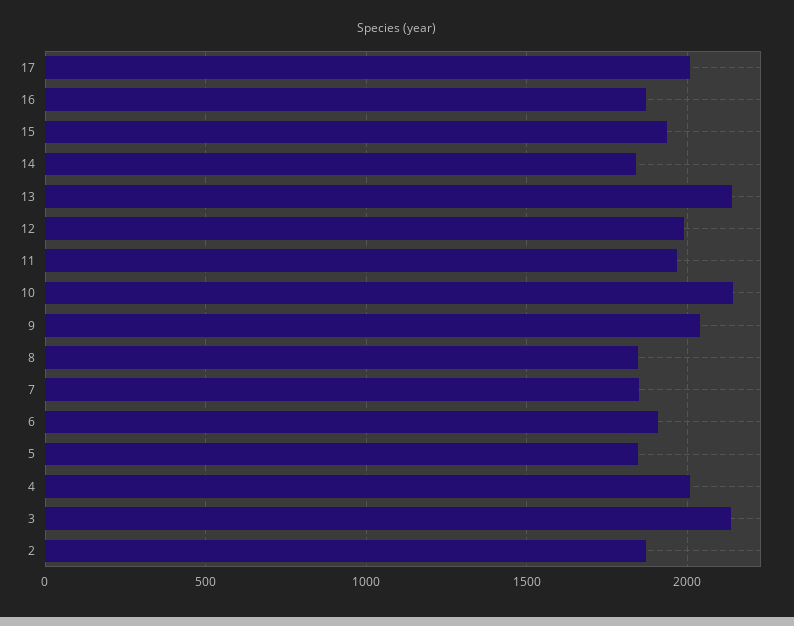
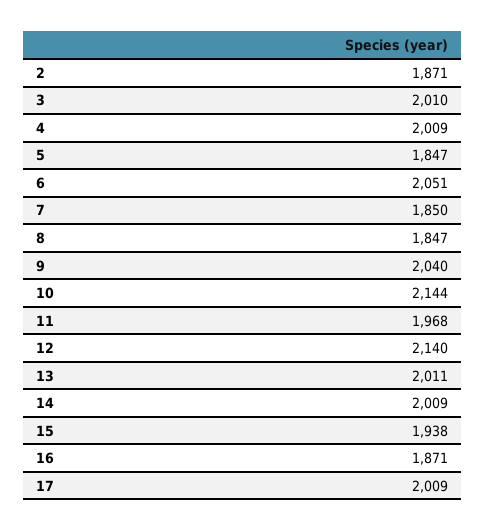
14: 1850 -> 2009
13: 2150 -> 2011
12: 2000 -> 2140
6: 1900 -> 2051
3: 2150 -> 2010

